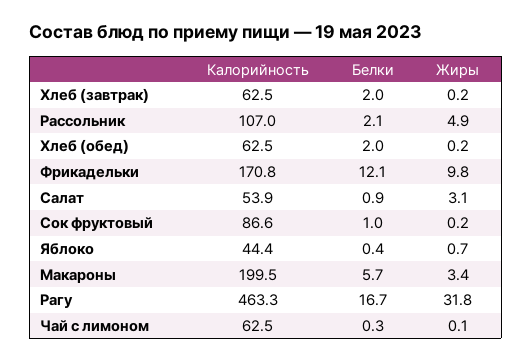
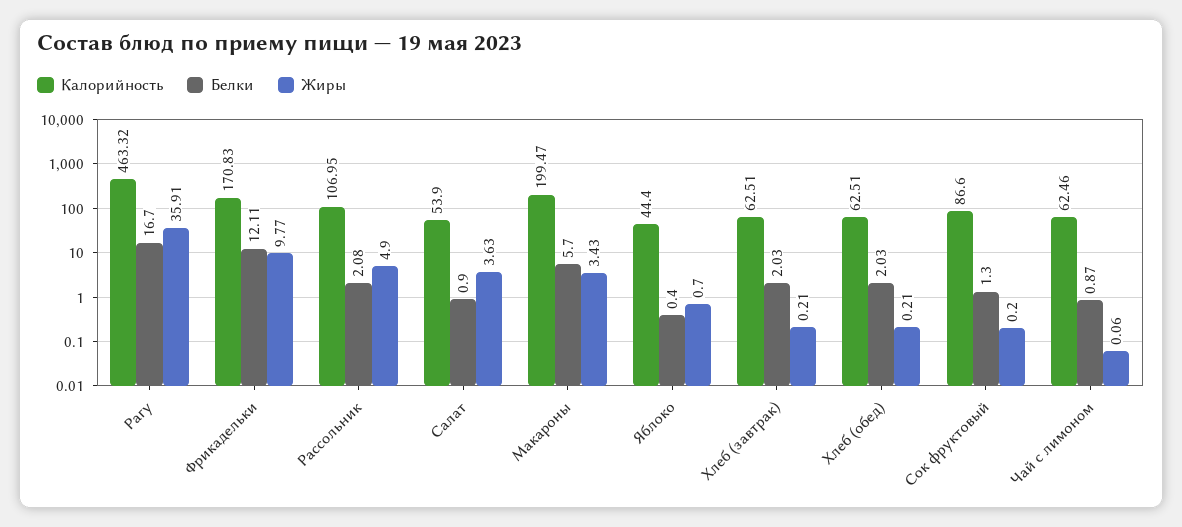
Жиры, Салат: 3.1 -> 3.63
Белки, Сок фруктовый: 1 -> 1.3
Жиры, Рагу: 31.8 -> 35.91
Белки, Чай с лимоном: 0.3 -> 0.87

